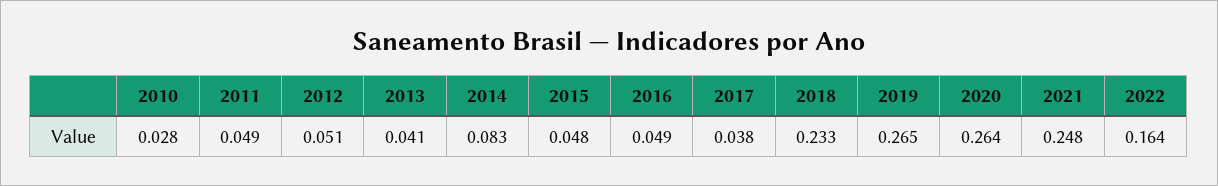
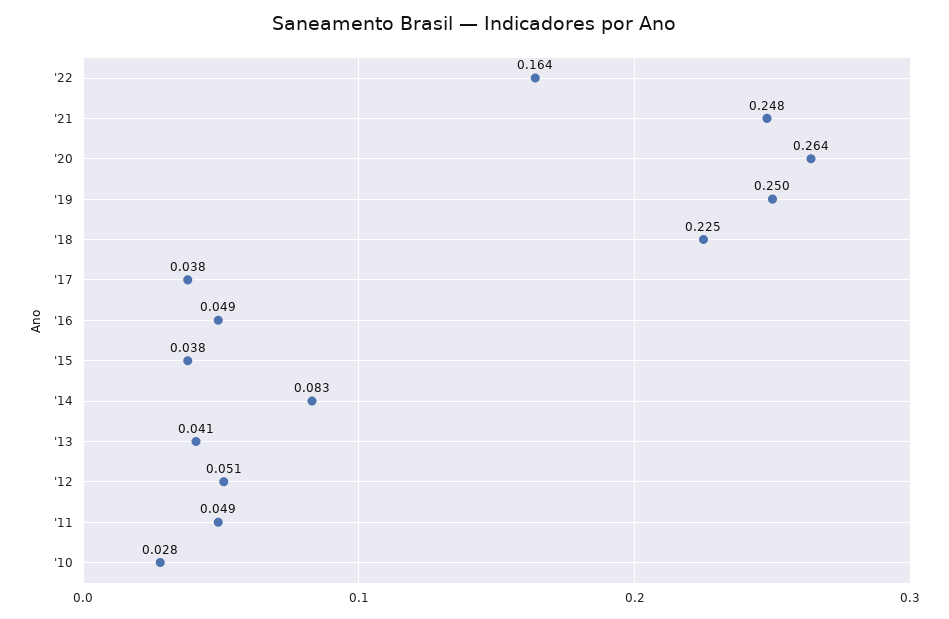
2015: 0.048 -> 0.038
2018: 0.233 -> 0.225
2019: 0.265 -> 0.25

